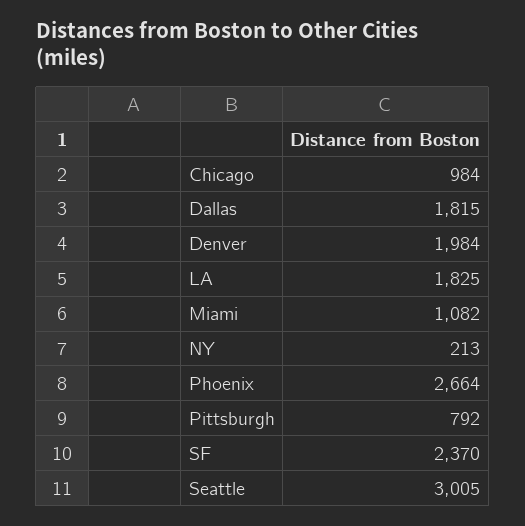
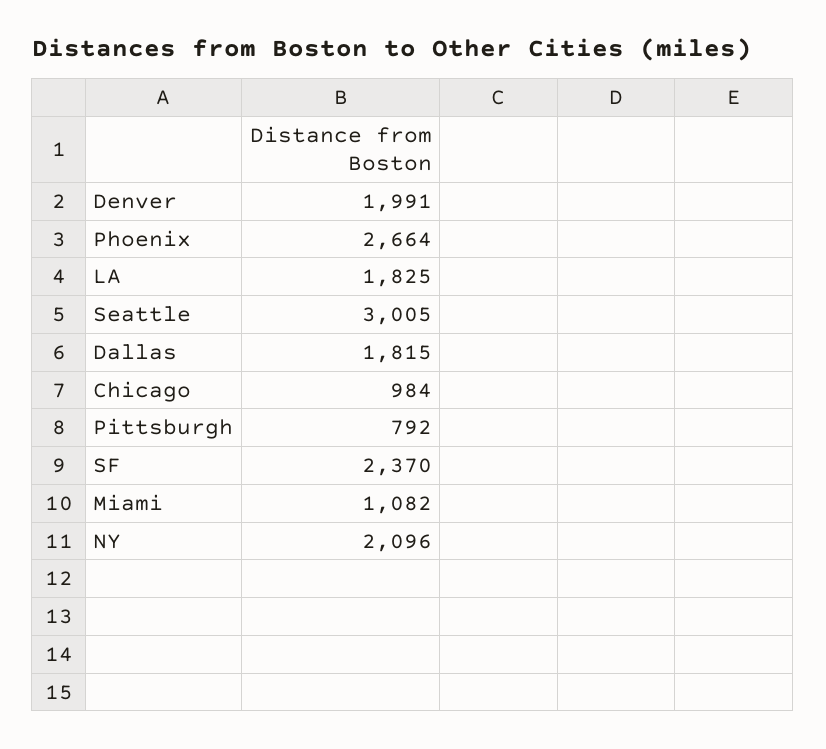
Denver: 1984 -> 1991
NY: 213 -> 2096

